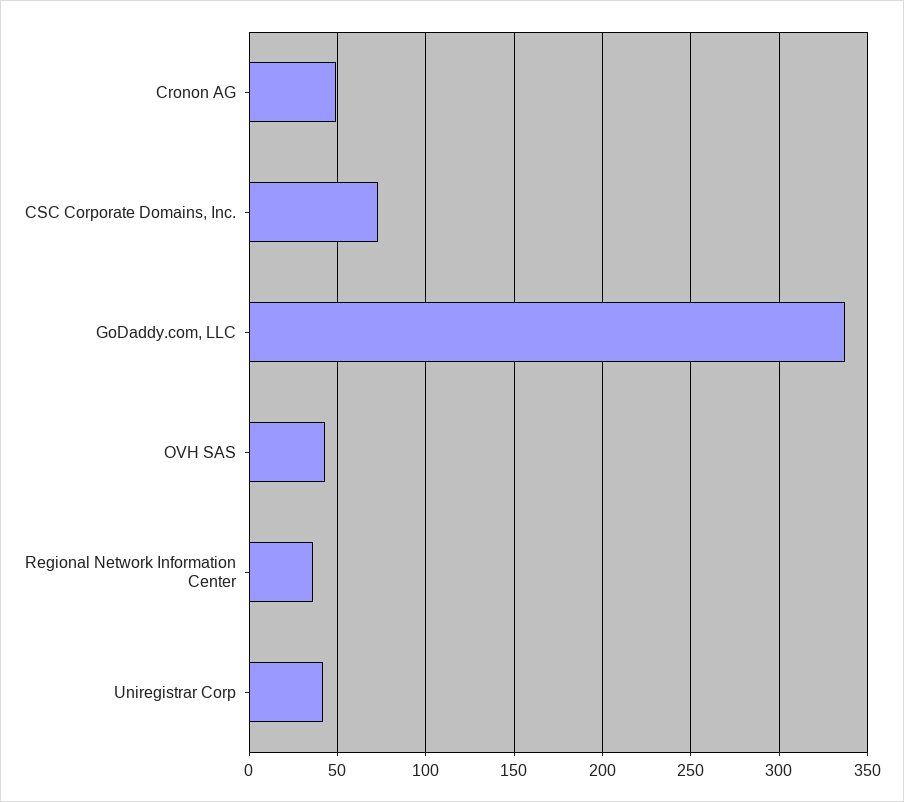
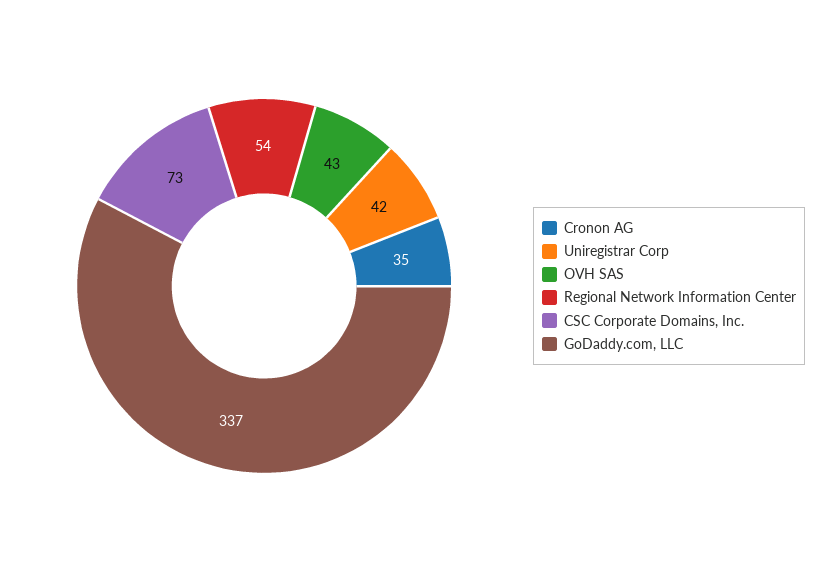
Cronon AG: 50 -> 35
Regional Network Information Center: 35 -> 54

